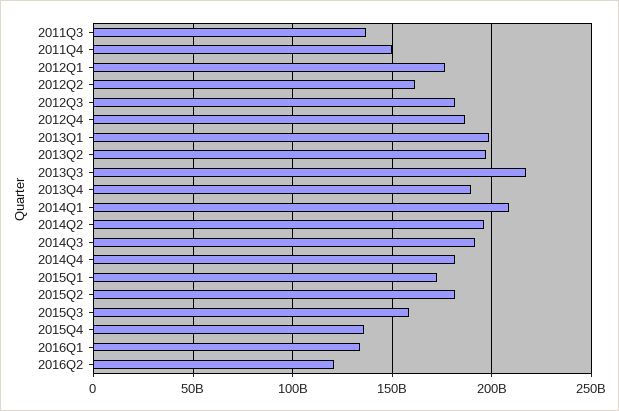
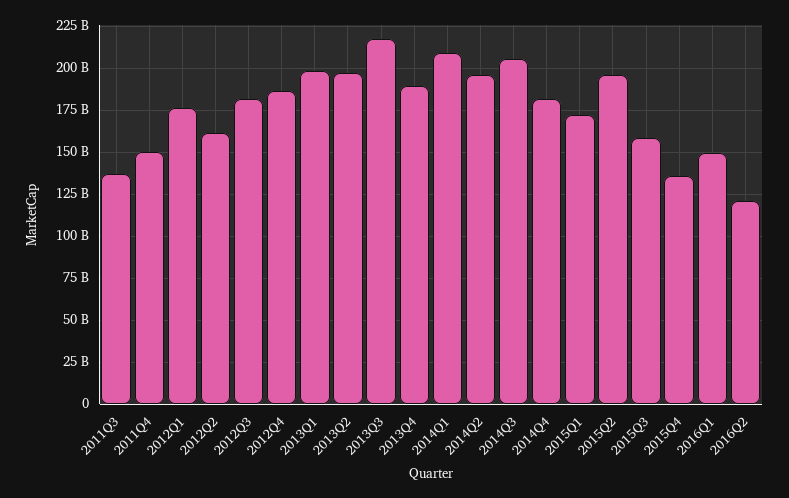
2014Q3: 190000000000 -> 205000000000
2015Q2: 180000000000 -> 195000000000
2016Q1: 135000000000 -> 150000000000

